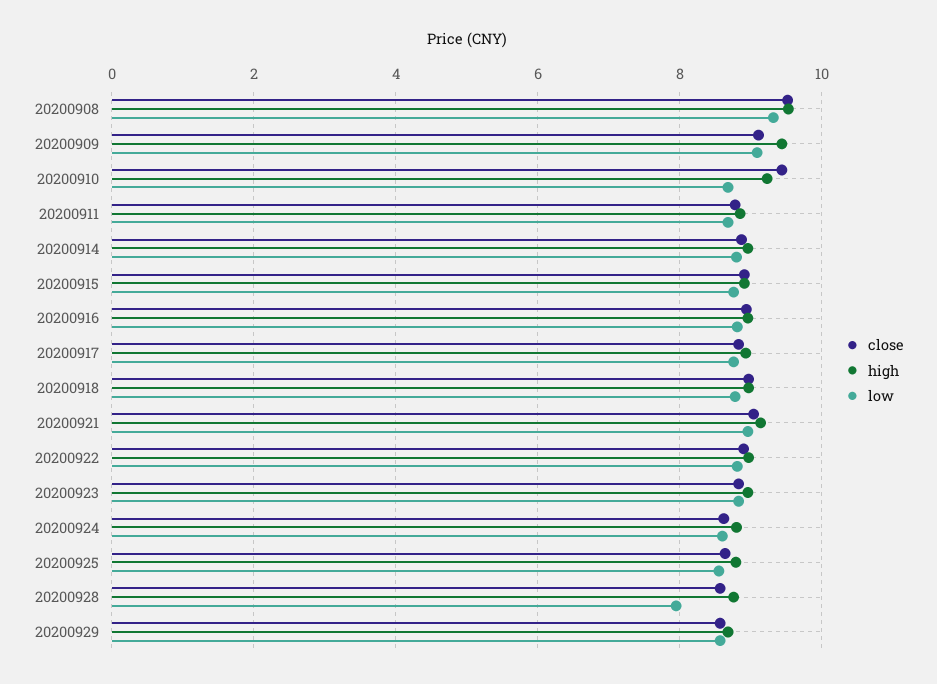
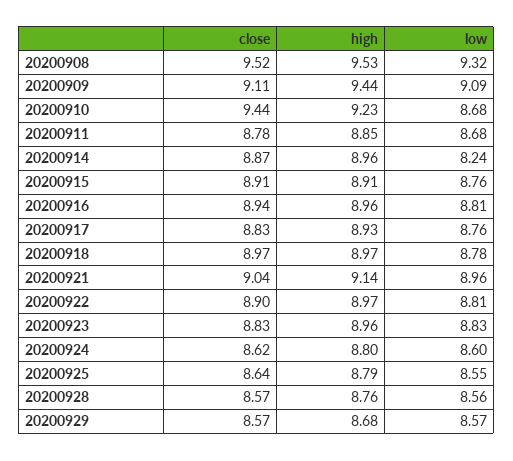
low, 20200914: 8.8 -> 8.24
low, 20200928: 8 -> 8.56

